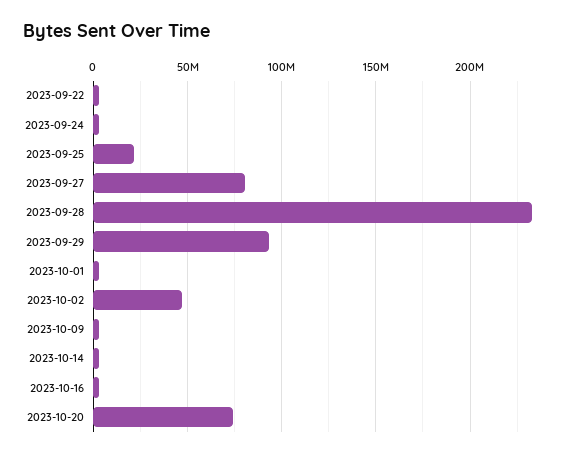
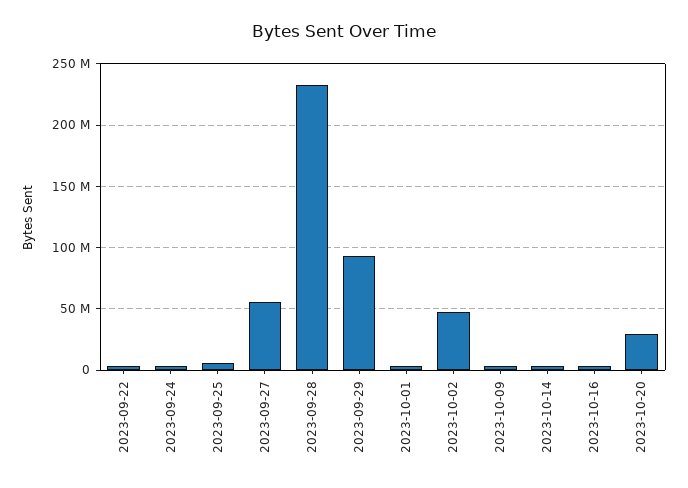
2023-09-25: 20000000 -> 5000000
2023-09-27: 80000000 -> 55000000
2023-10-20: 75000000 -> 30000000

